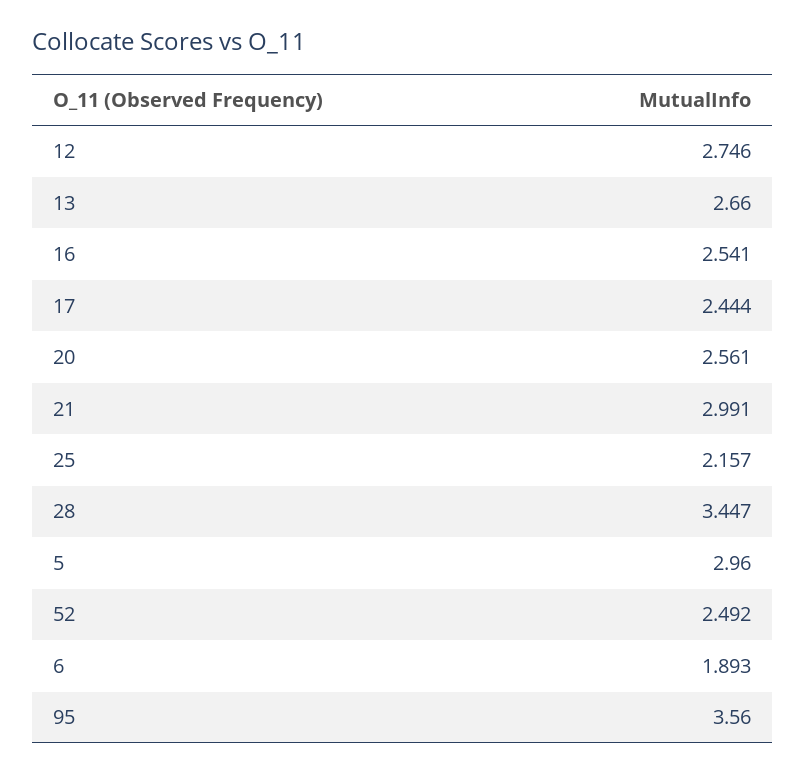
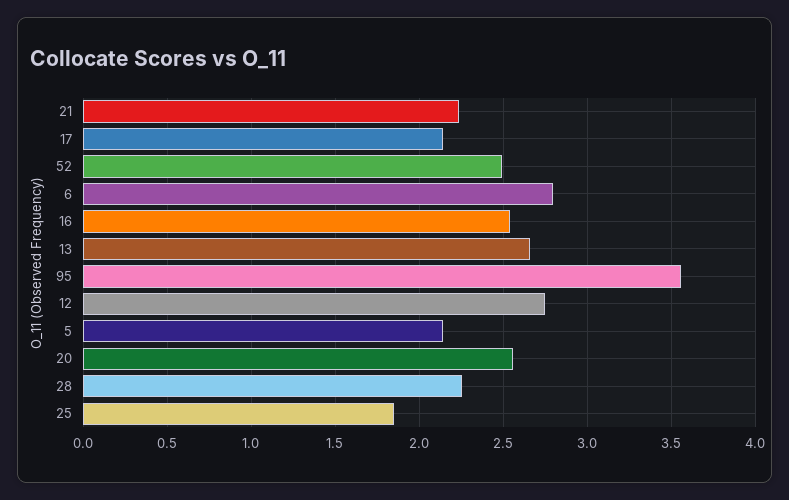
17: 2.444 -> 2.15
21: 2.991 -> 2.25
25: 2.157 -> 1.85
28: 3.447 -> 2.25
5: 2.96 -> 2.15
6: 1.893 -> 2.8

